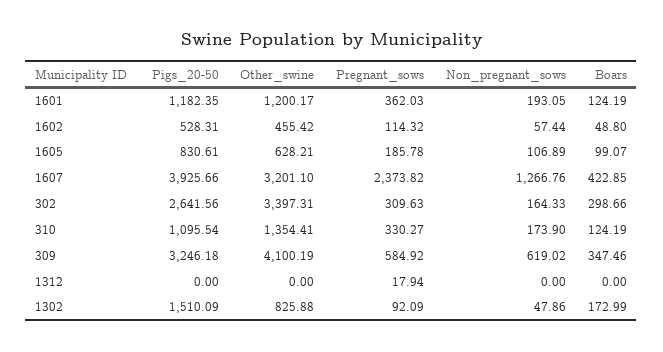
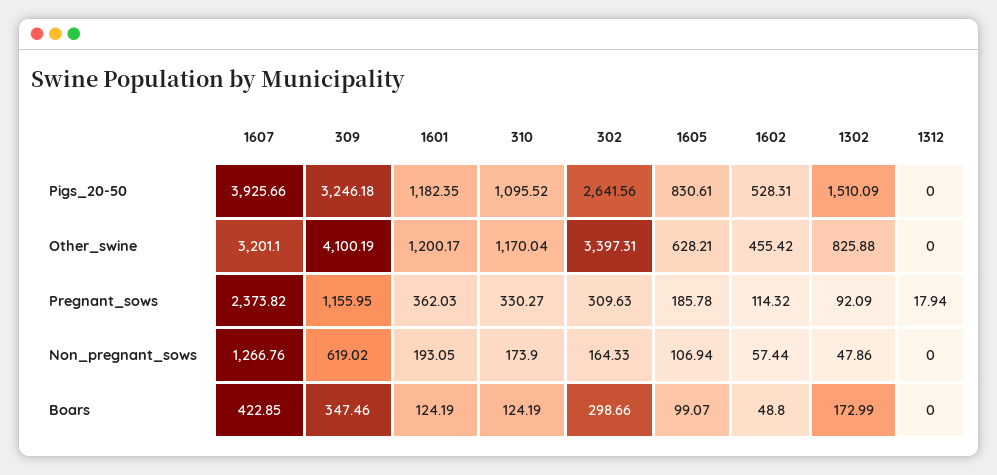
Non_pregnant_sows, 1605: 106.89 -> 106.94
Pigs_20-50, 310: 1095.54 -> 1095.52
Other_swine, 310: 1354.41 -> 1170.04
Pregnant_sows, 309: 584.92 -> 1155.95

